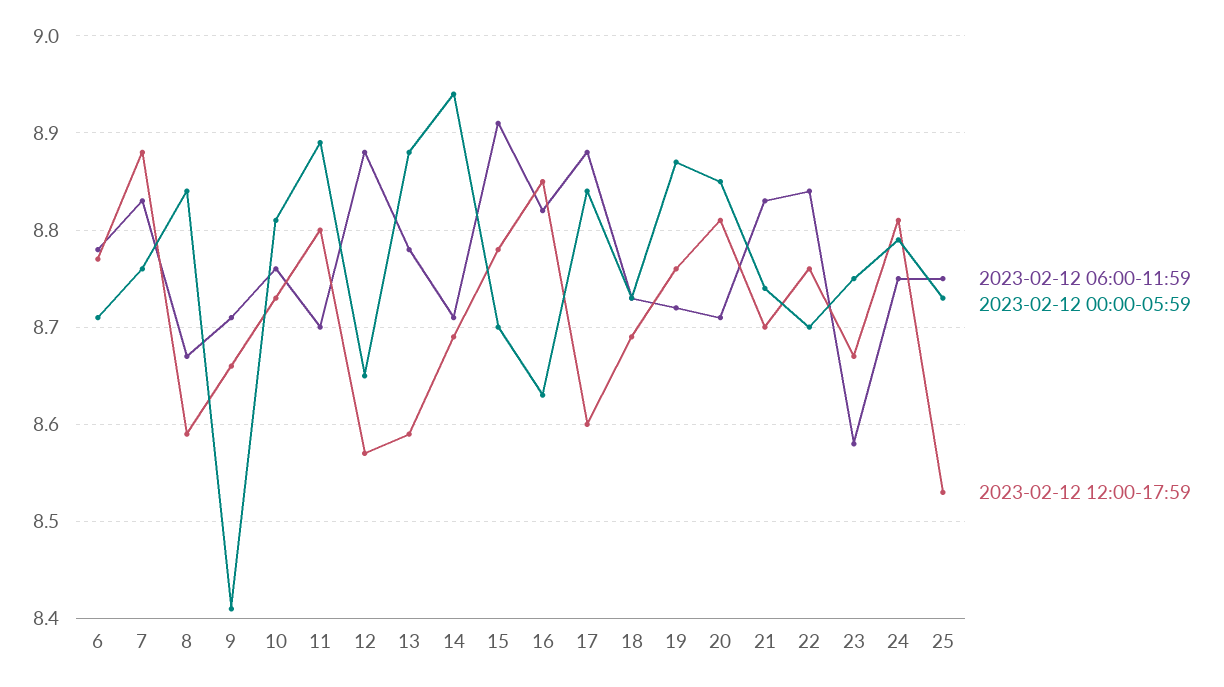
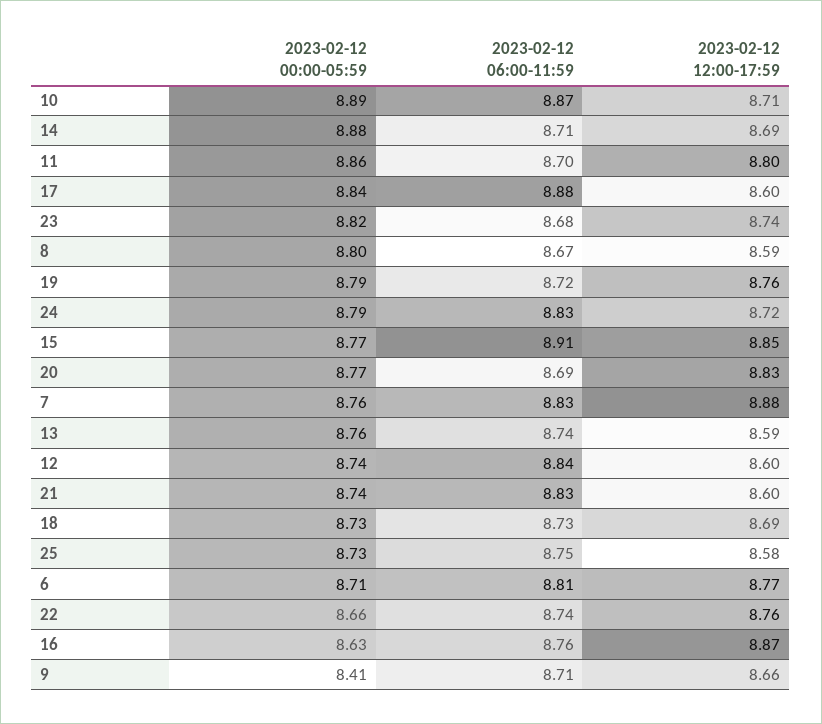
2023-02-12 06:00-11:59, 6: 8.78 -> 8.81
2023-02-12 00:00-05:59, 8: 8.84 -> 8.8
2023-02-12 06:00-11:59, 10: 8.76 -> 8.87
2023-02-12 00:00-05:59, 10: 8.81 -> 8.89
2023-02-12 12:00-17:59, 10: 8.73 -> 8.71
2023-02-12 00:00-05:59, 11: 8.89 -> 8.86
2023-02-12 06:00-11:59, 12: 8.88 -> 8.84
2023-02-12 00:00-05:59, 12: 8.65 -> 8.74
2023-02-12 12:00-17:59, 12: 8.57 -> 8.6
2023-02-12 06:00-11:59, 13: 8.78 -> 8.74
2023-02-12 00:00-05:59, 13: 8.88 -> 8.76
2023-02-12 00:00-05:59, 14: 8.94 -> 8.88
2023-02-12 00:00-05:59, 15: 8.7 -> 8.77
2023-02-12 12:00-17:59, 15: 8.78 -> 8.85
2023-02-12 06:00-11:59, 16: 8.82 -> 8.76
2023-02-12 12:00-17:59, 16: 8.85 -> 8.87
2023-02-12 00:00-05:59, 19: 8.87 -> 8.79
2023-02-12 06:00-11:59, 20: 8.71 -> 8.69
2023-02-12 00:00-05:59, 20: 8.85 -> 8.77
2023-02-12 12:00-17:59, 20: 8.81 -> 8.83
2023-02-12 12:00-17:59, 21: 8.7 -> 8.6
2023-02-12 06:00-11:59, 22: 8.84 -> 8.74
2023-02-12 00:00-05:59, 22: 8.7 -> 8.66
2023-02-12 06:00-11:59, 23: 8.58 -> 8.68
2023-02-12 00:00-05:59, 23: 8.75 -> 8.82
2023-02-12 12:00-17:59, 23: 8.67 -> 8.74
2023-02-12 06:00-11:59, 24: 8.75 -> 8.83
2023-02-12 12:00-17:59, 24: 8.81 -> 8.72
2023-02-12 12:00-17:59, 25: 8.53 -> 8.58

